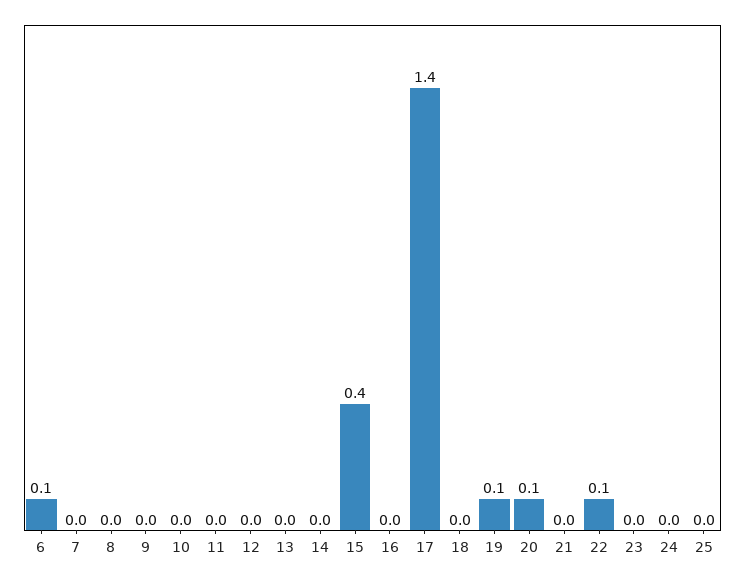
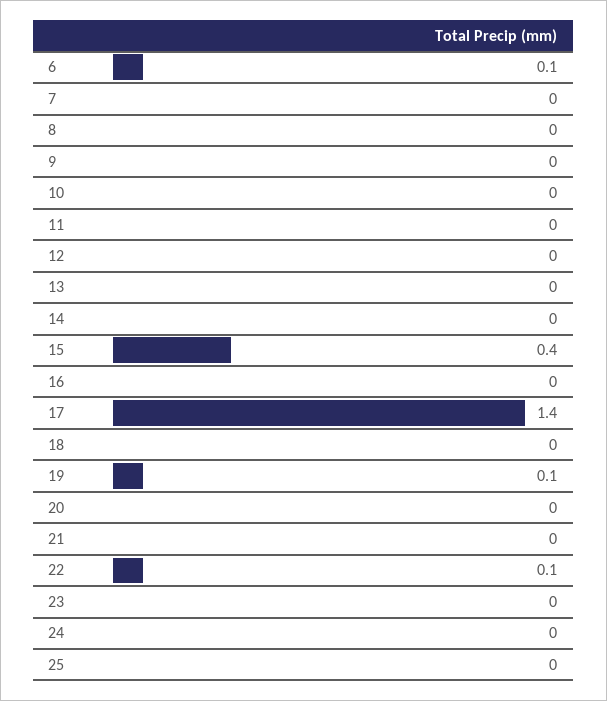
20: 0.1 -> 0

